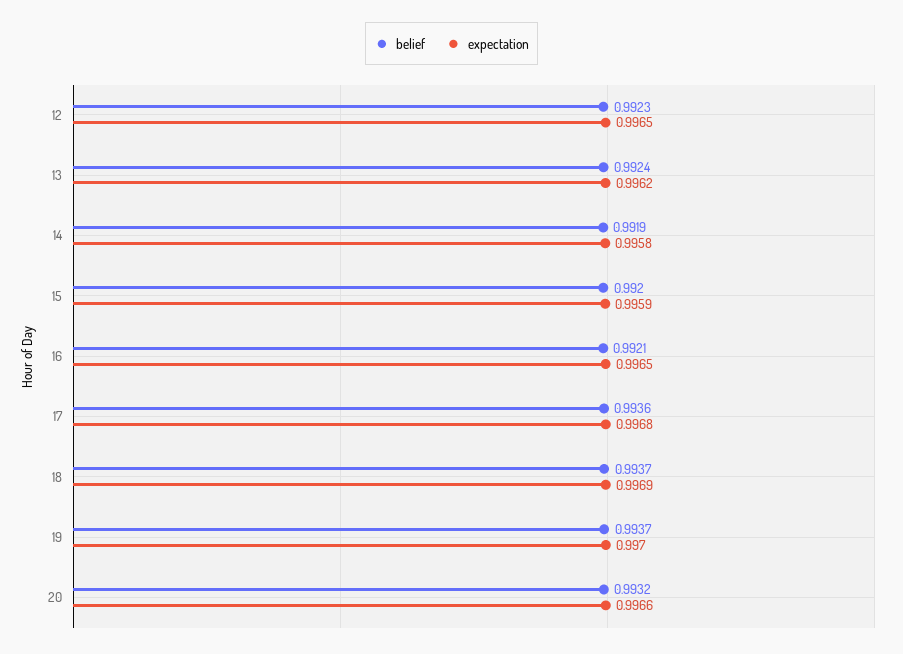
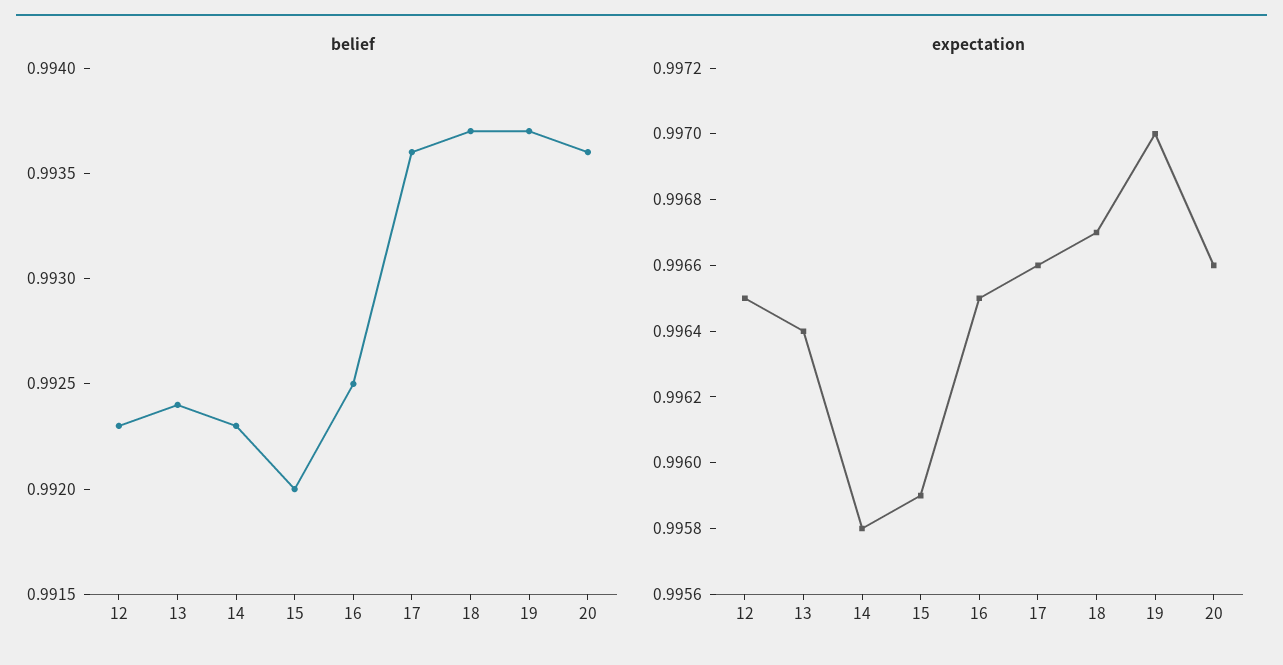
expectation, 13: 0.9962 -> 0.9964
belief, 14: 0.9919 -> 0.9923
belief, 16: 0.9921 -> 0.9925
expectation, 17: 0.9968 -> 0.9966
expectation, 18: 0.9969 -> 0.9967
belief, 20: 0.9932 -> 0.9936

